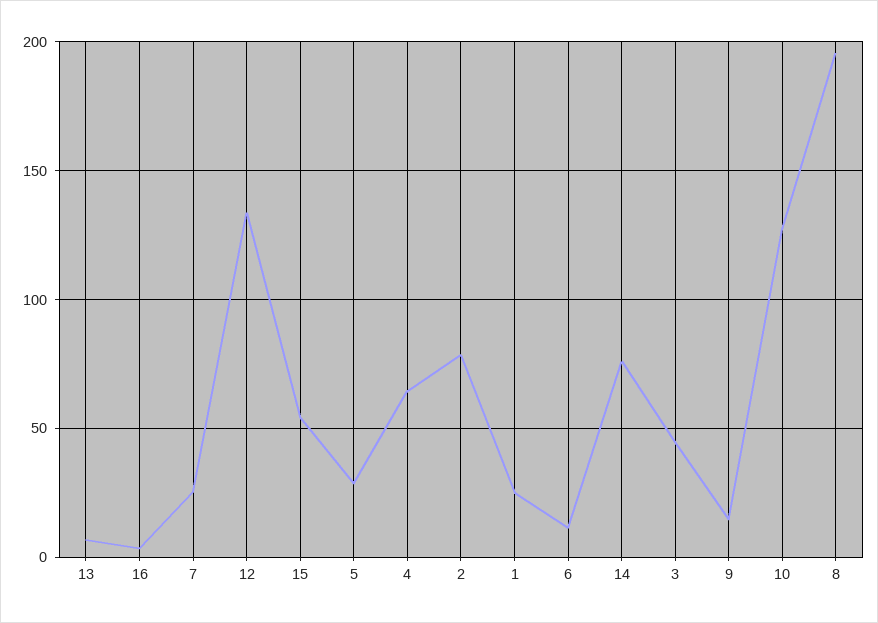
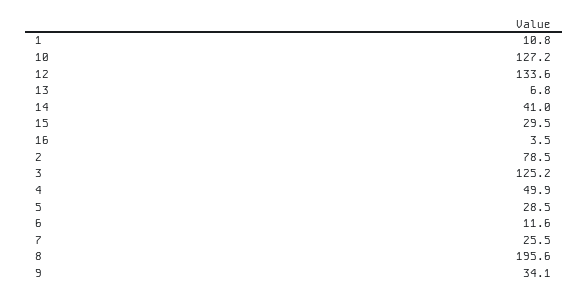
15: 55 -> 29.5
4: 65 -> 49.9
1: 25 -> 10.8
14: 75 -> 41
3: 45 -> 125.2
9: 15 -> 34.1

